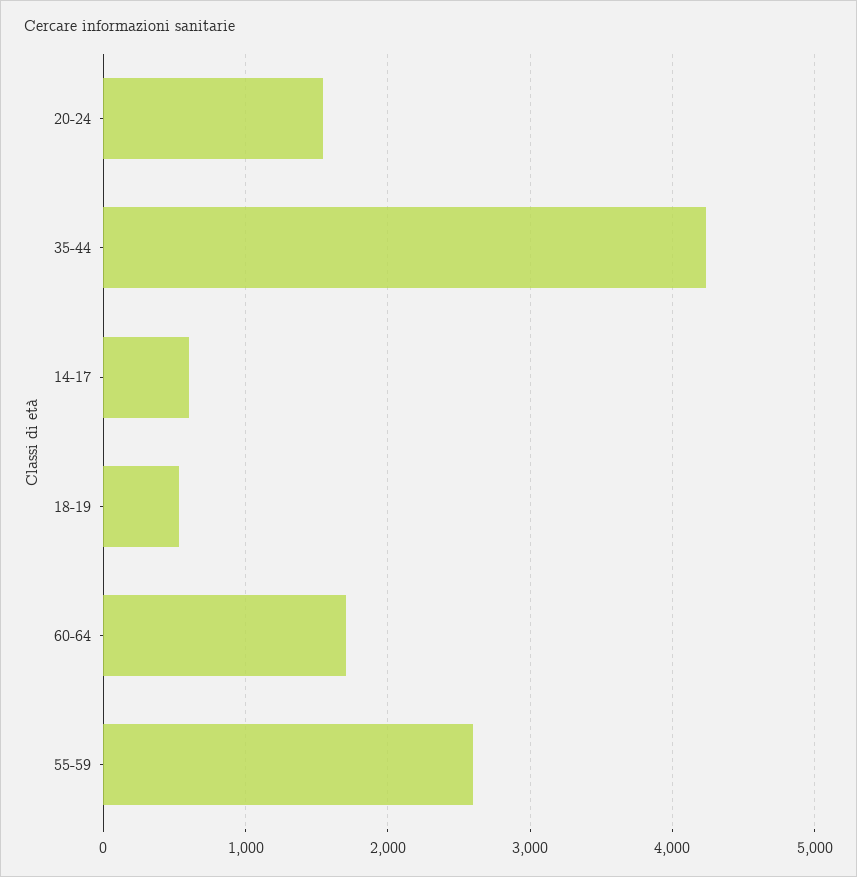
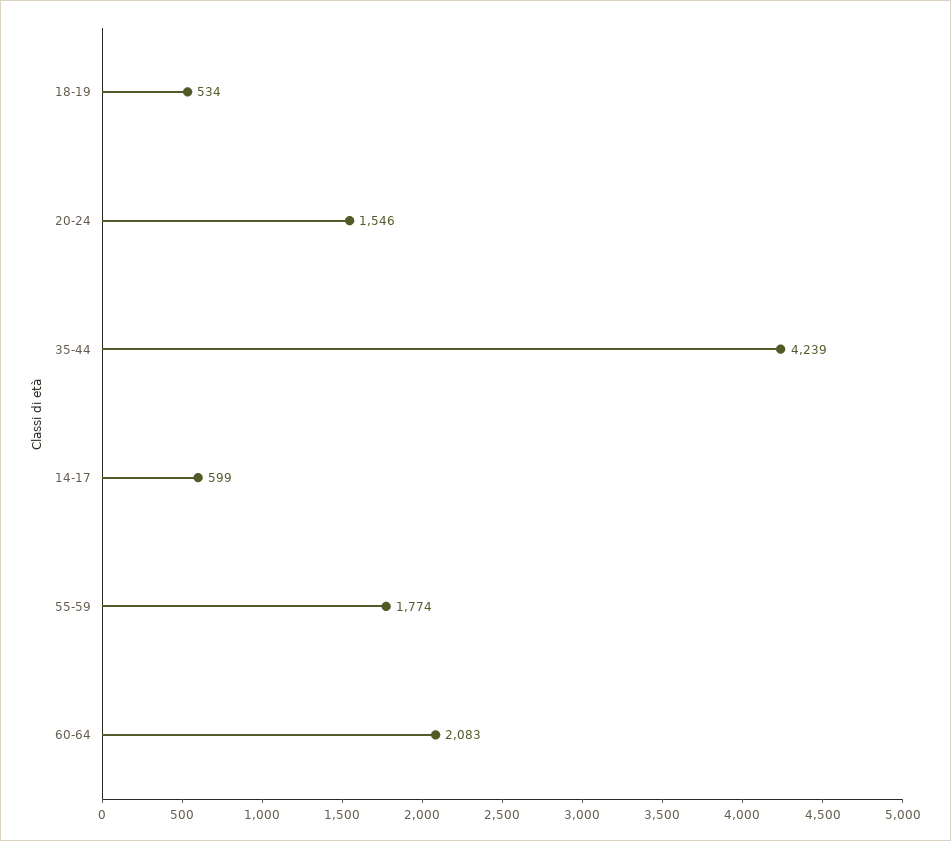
60-64: 1700 -> 2083
55-59: 2600 -> 1774

